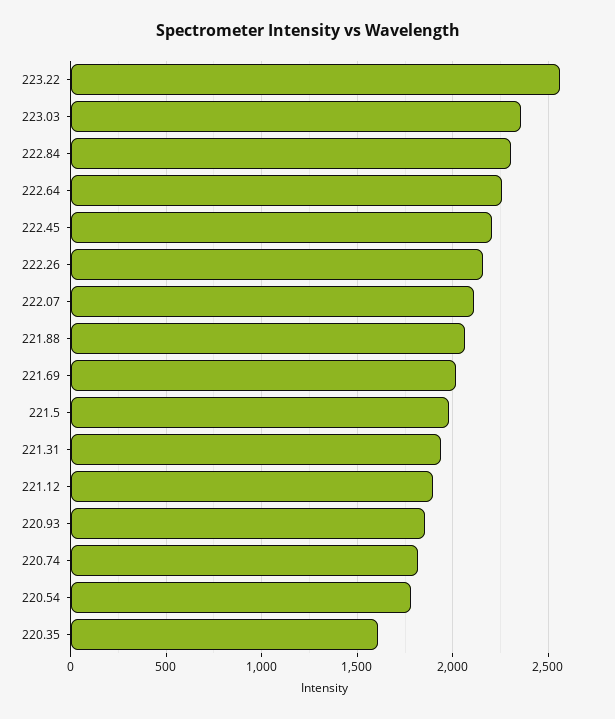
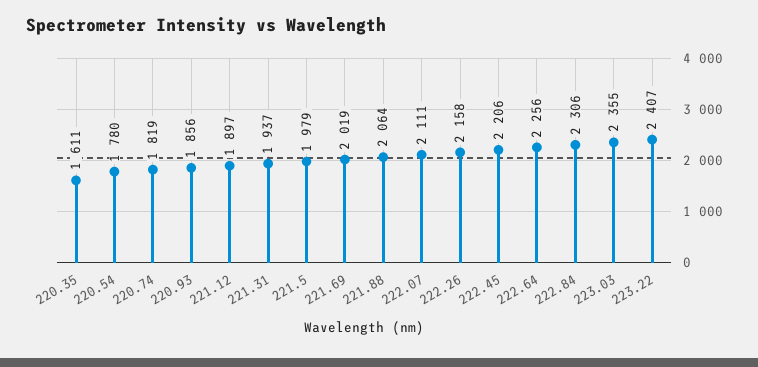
223.22: 2550 -> 2407

